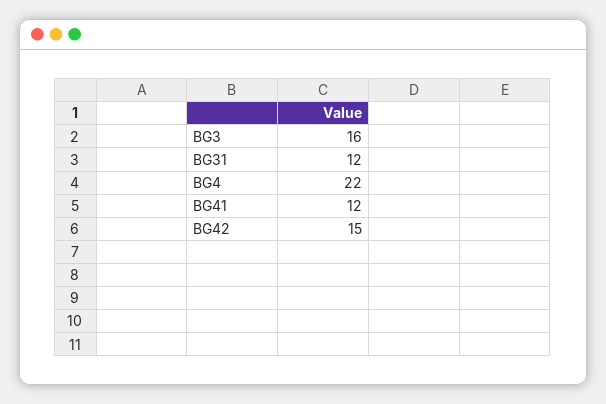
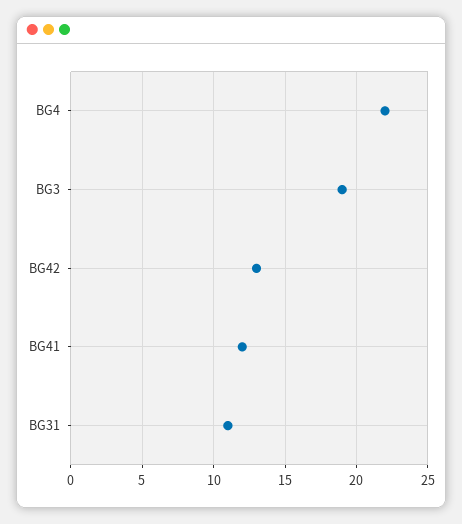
BG3: 16 -> 19
BG31: 12 -> 11
BG42: 15 -> 13

